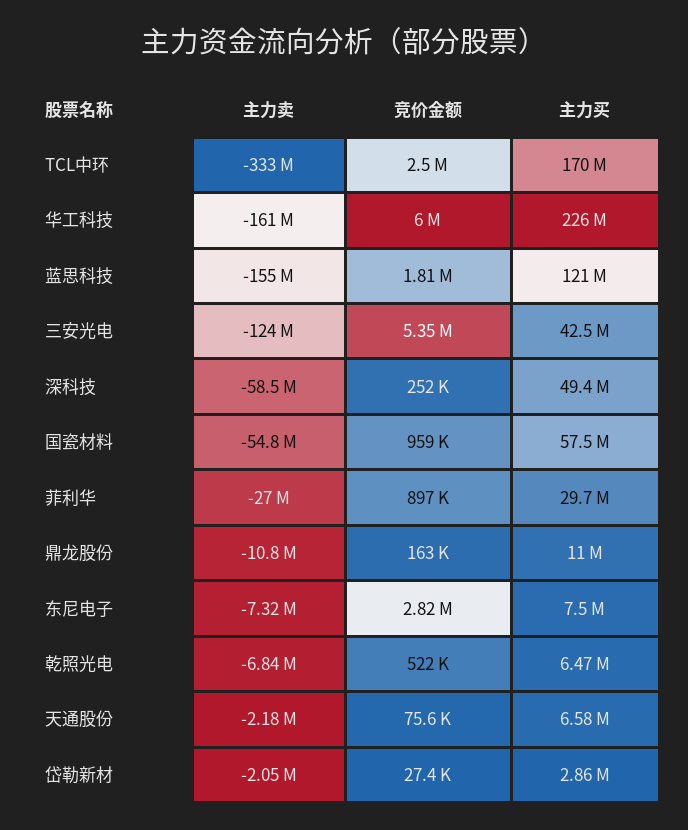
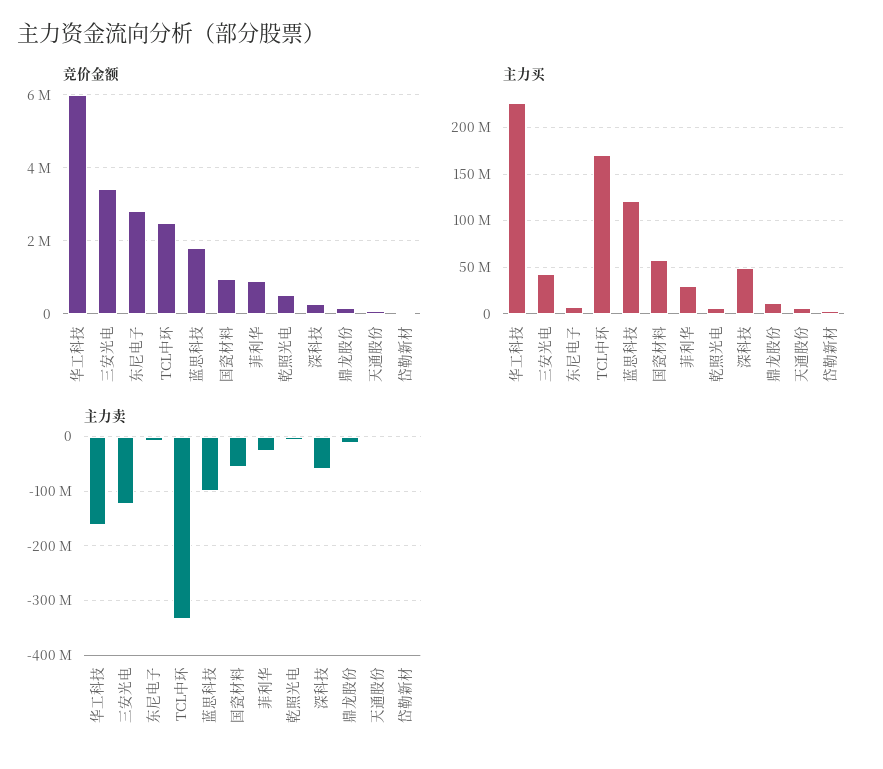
主力卖, 蓝思科技: -155000000 -> -100000000
竞价金额, 三安光电: 5350000 -> 3400000

